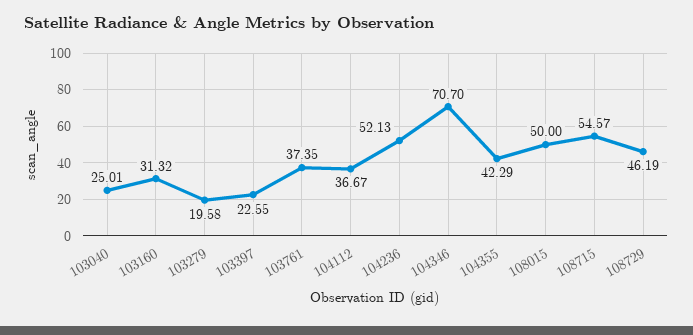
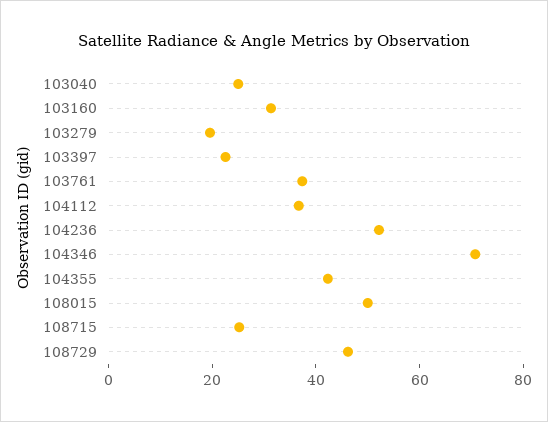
108715: 54.57 -> 25

